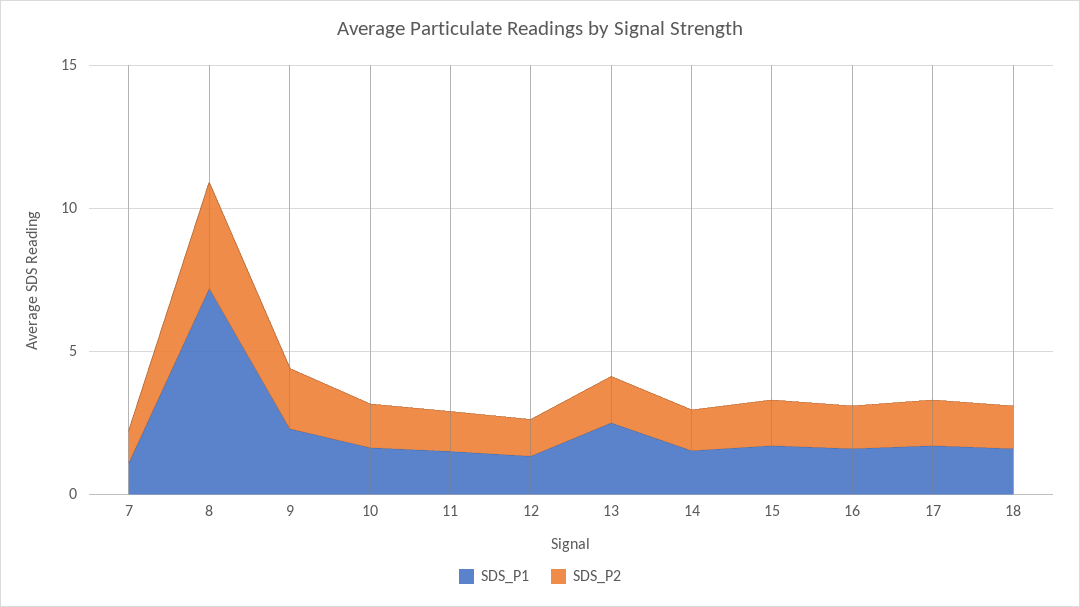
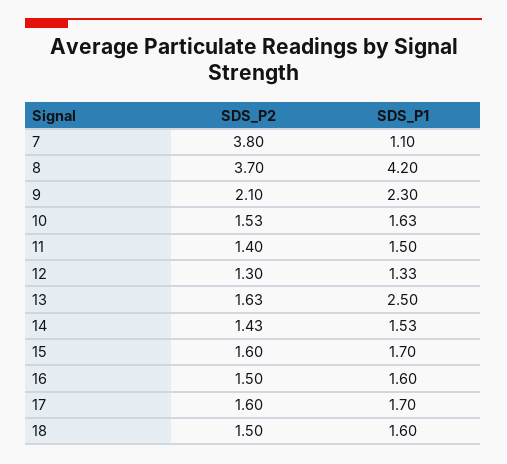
SDS_P2, 7: 1 -> 3.8
SDS_P1, 8: 7 -> 4.2

